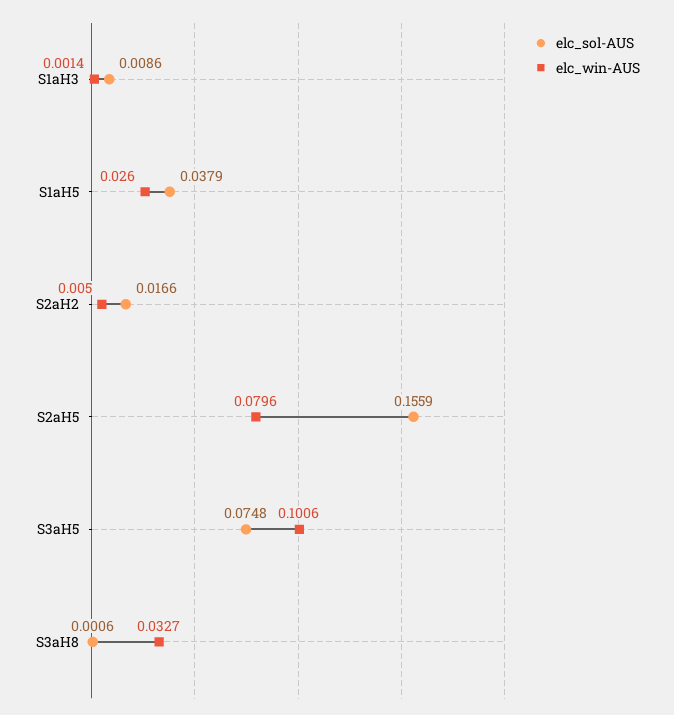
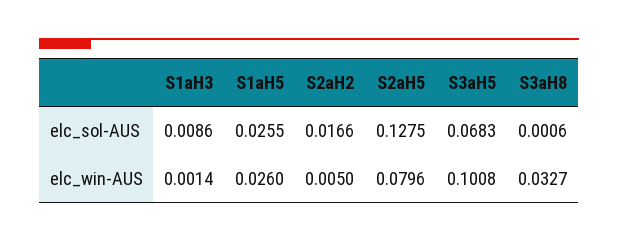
elc_sol-AUS, S1aH5: 0.0379 -> 0.0255
elc_sol-AUS, S2aH5: 0.1559 -> 0.1275
elc_sol-AUS, S3aH5: 0.0748 -> 0.0683
elc_win-AUS, S3aH5: 0.1006 -> 0.1008

